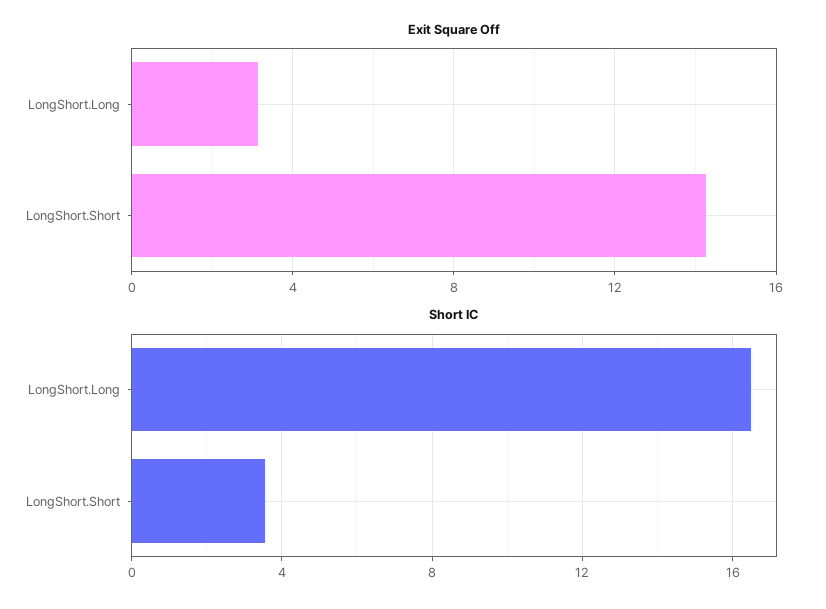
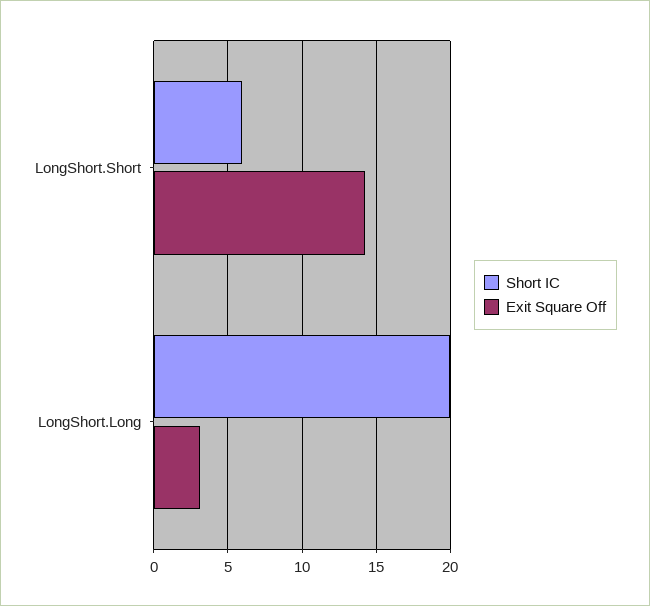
Short IC, LongShort.Long: 16.5 -> 20
Short IC, LongShort.Short: 3.5 -> 6

